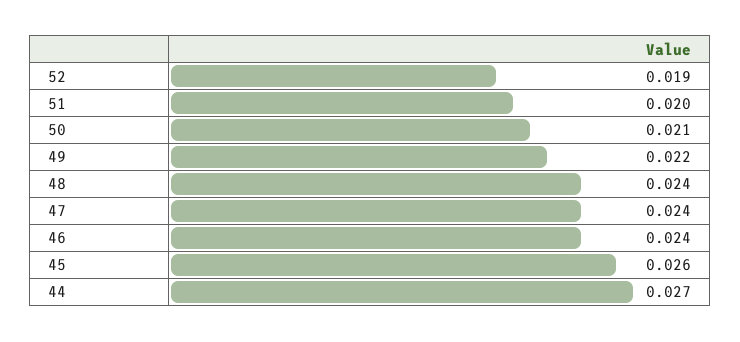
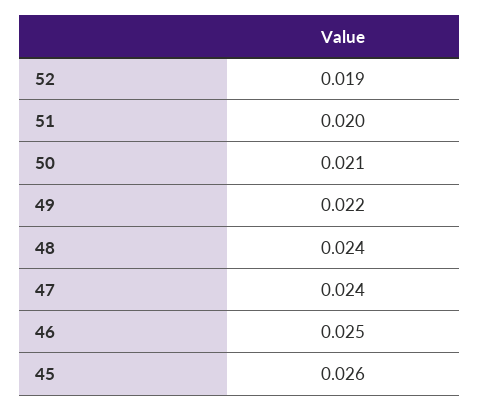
46: 0.024 -> 0.025
44: 0.027 -> none

